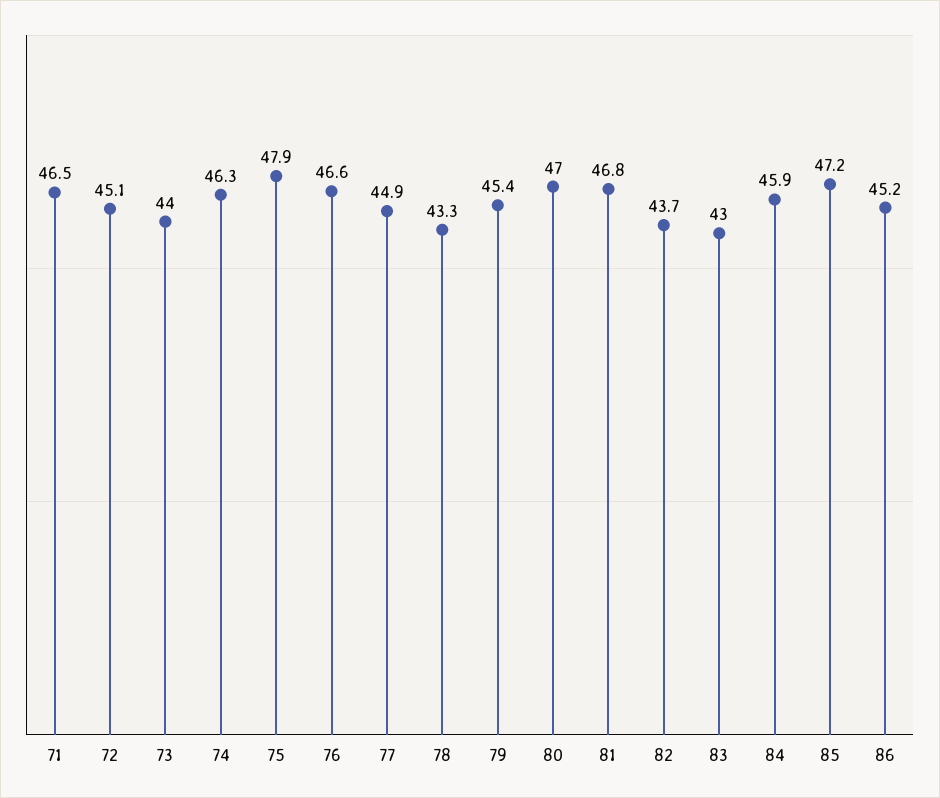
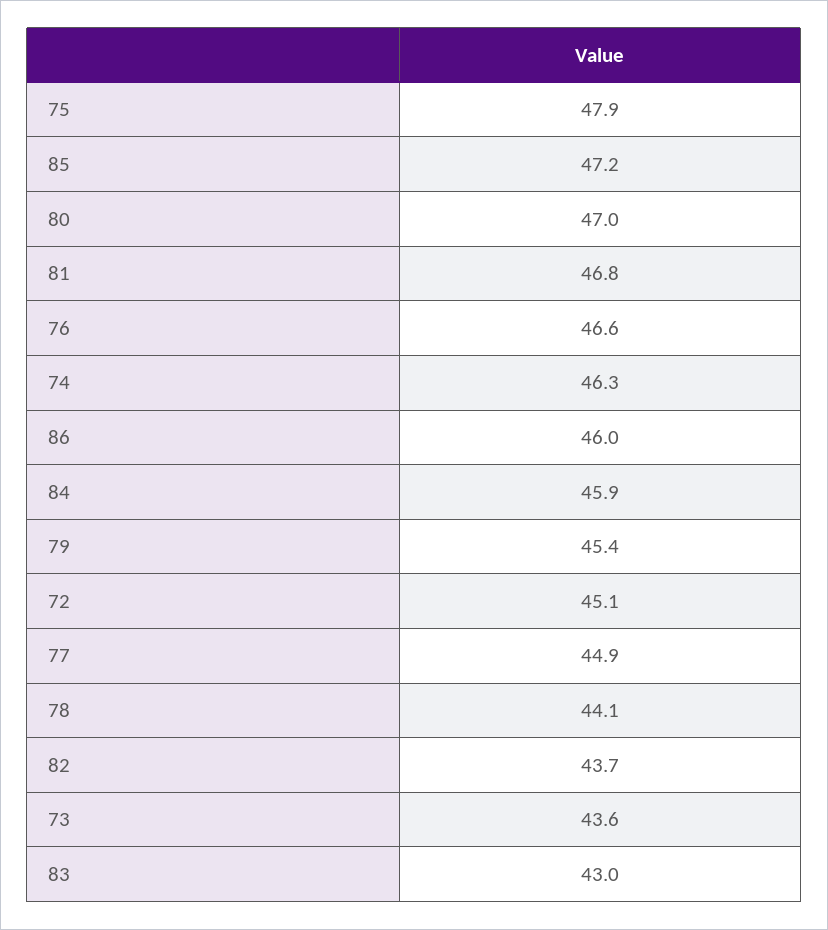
71: 46.5 -> none
73: 44 -> 43.6
78: 43.3 -> 44.1
86: 45.2 -> 46

